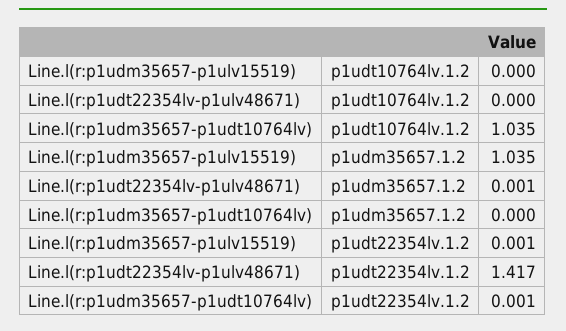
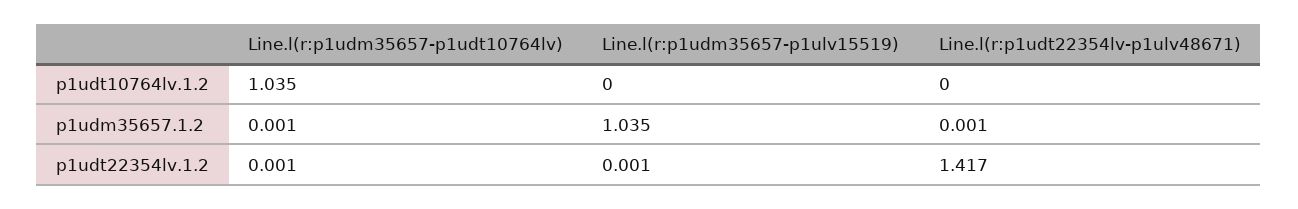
Line.l(r:p1udm35657-p1udt10764lv), p1udm35657.1.2: 0 -> 0.001

